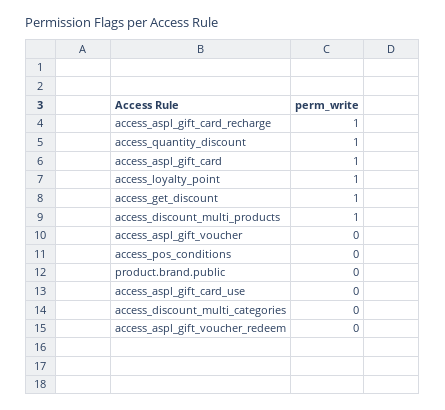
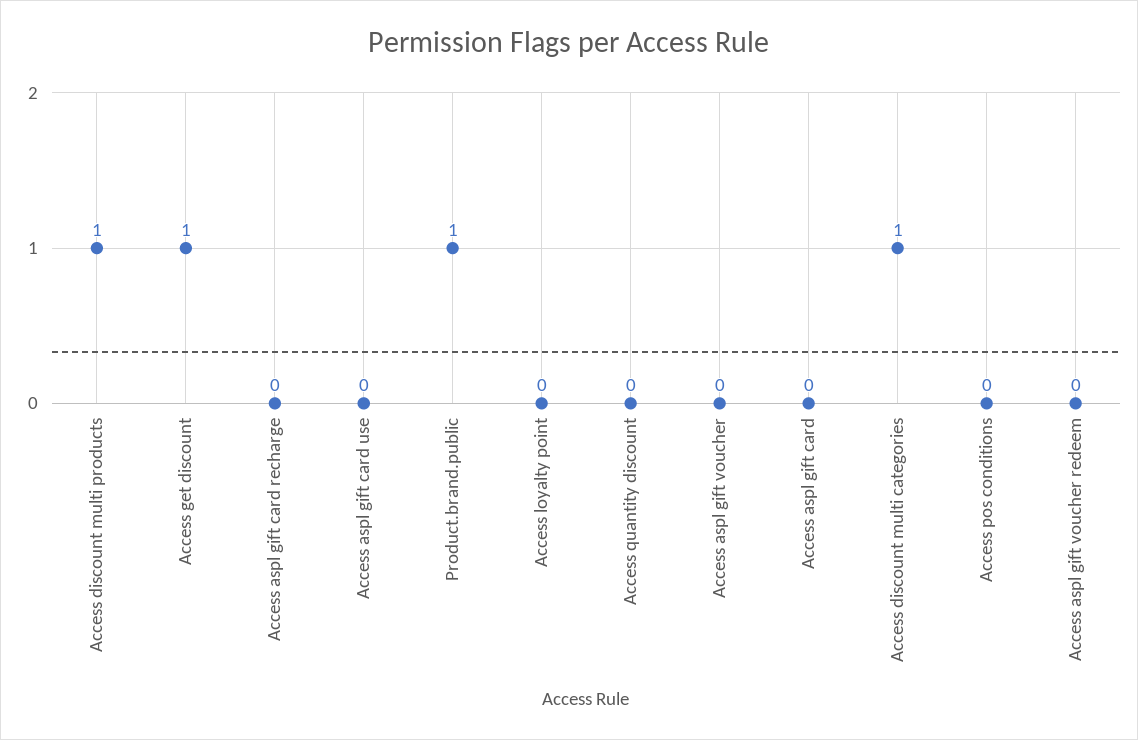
access_aspl_gift_card_recharge: 1 -> 0
access_quantity_discount: 1 -> 0
access_aspl_gift_card: 1 -> 0
access_loyalty_point: 1 -> 0
product.brand.public: 0 -> 1
access_discount_multi_categories: 0 -> 1

